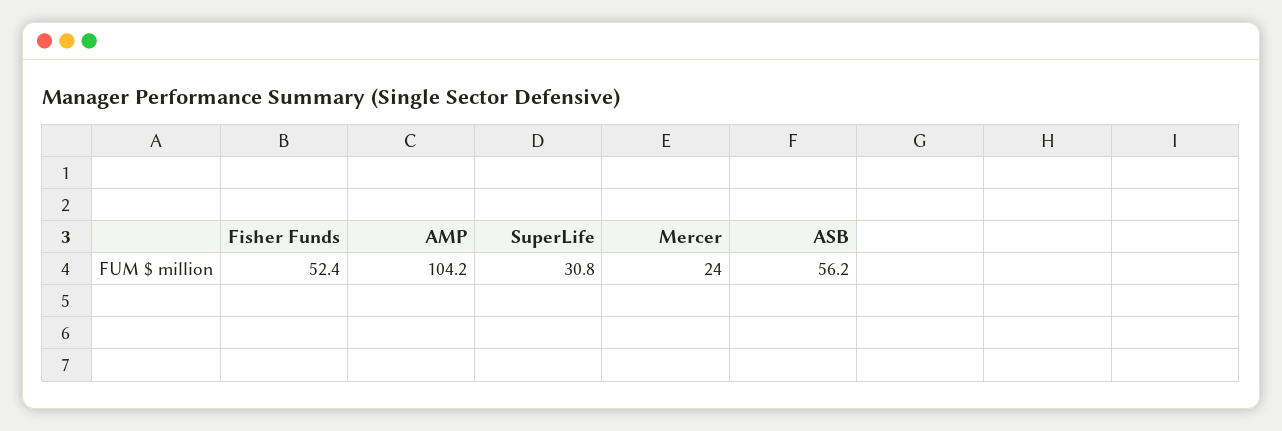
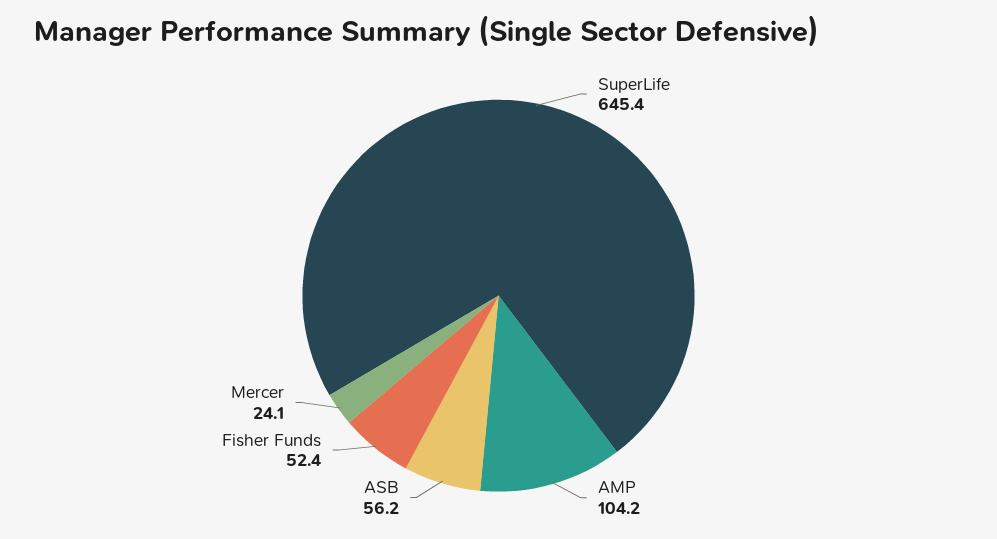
SuperLife: 30.8 -> 645.4
Mercer: 24 -> 24.1

